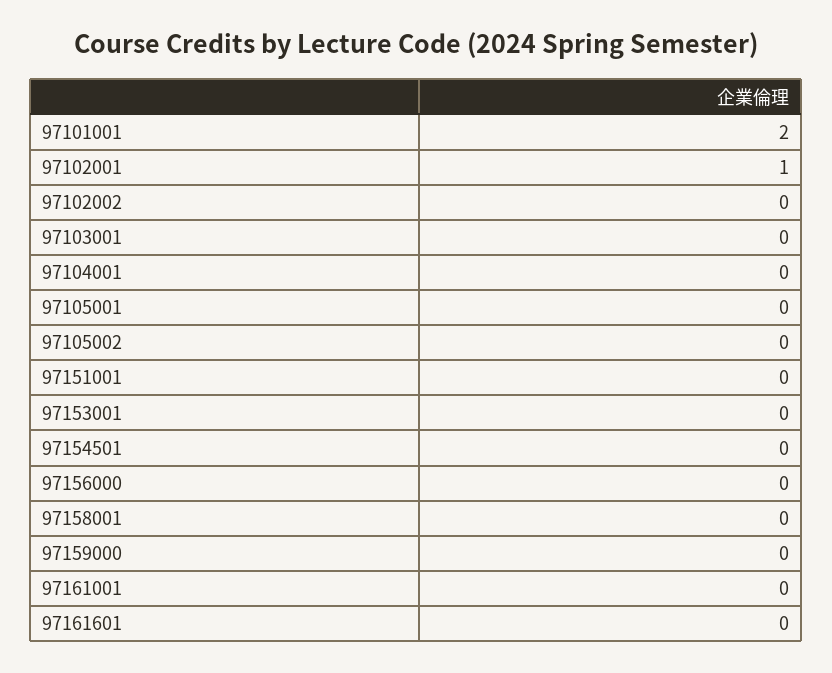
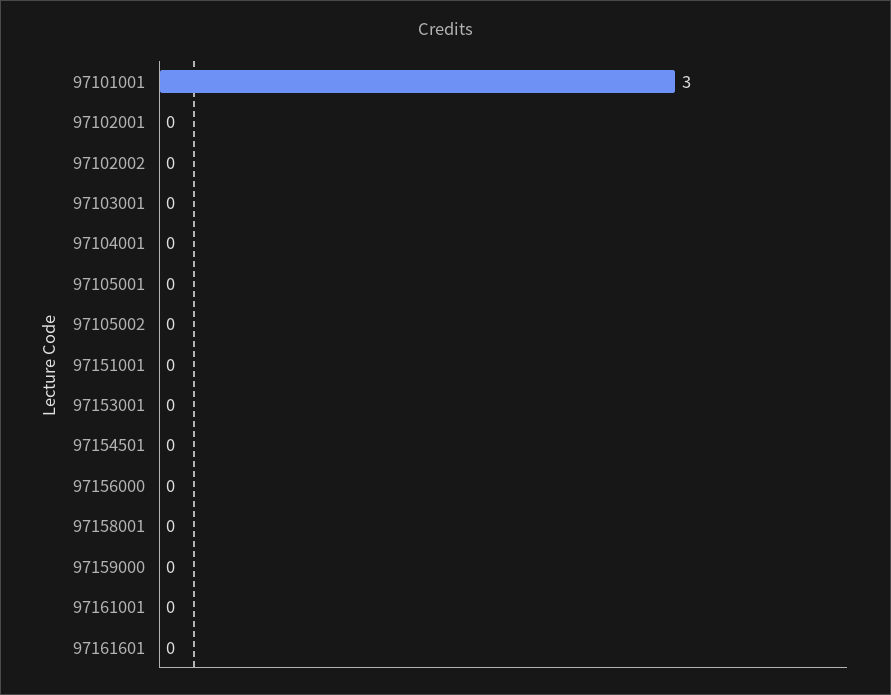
97101001: 2 -> 3
97102001: 1 -> 0

